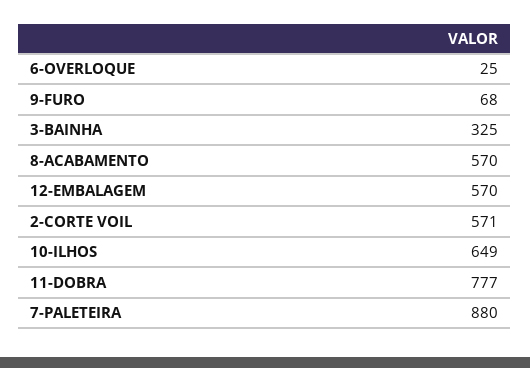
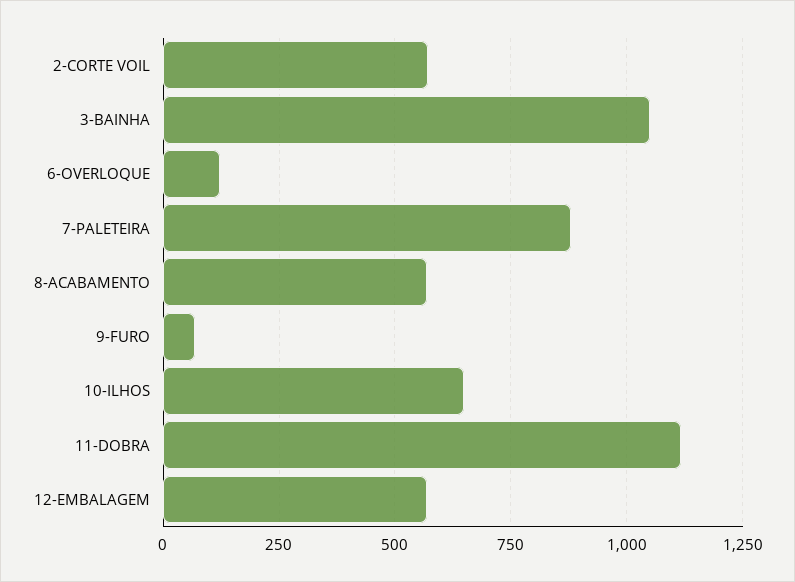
6-OVERLOQUE: 25 -> 125
3-BAINHA: 325 -> 1050
11-DOBRA: 777 -> 1125

